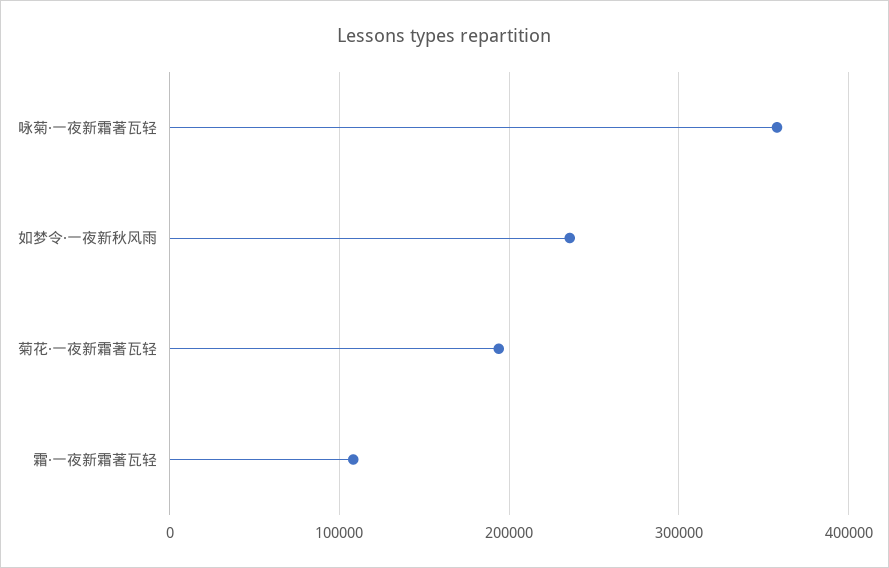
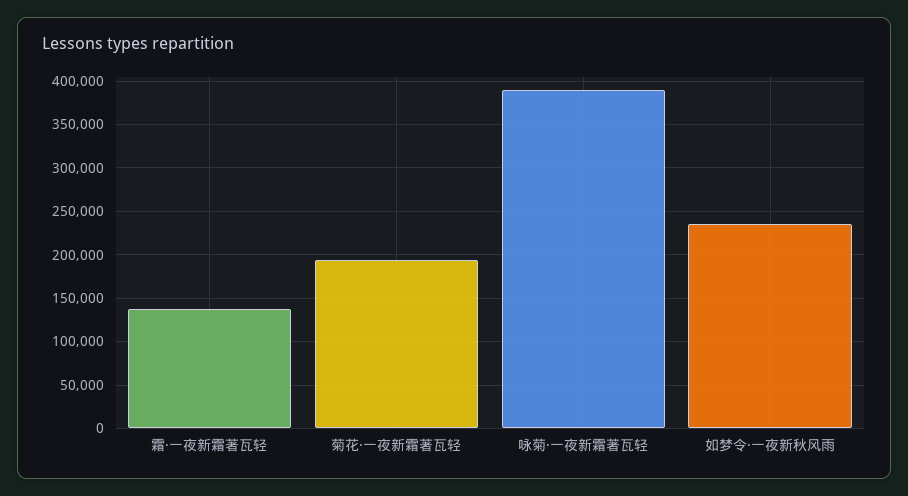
咏菊·一夜新霜著瓦轻: 360000 -> 390000
霜·一夜新霜著瓦轻: 110000 -> 140000

